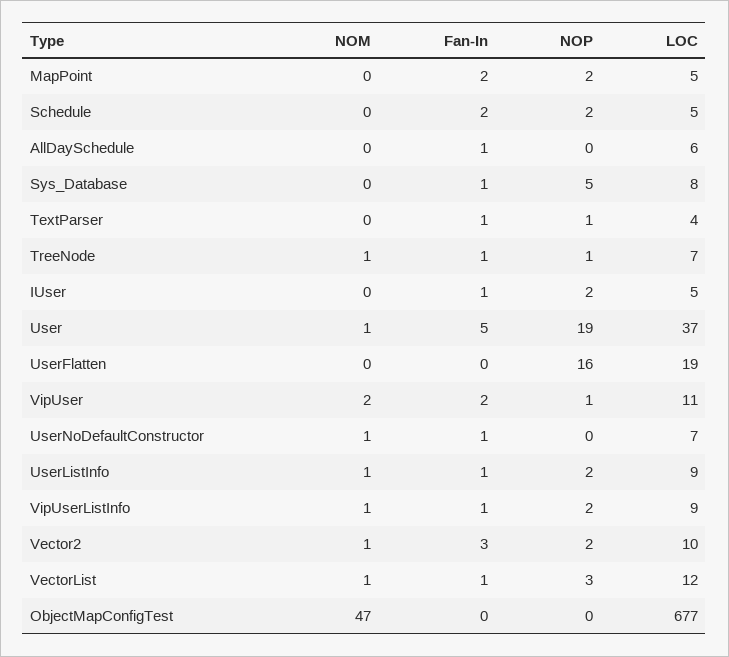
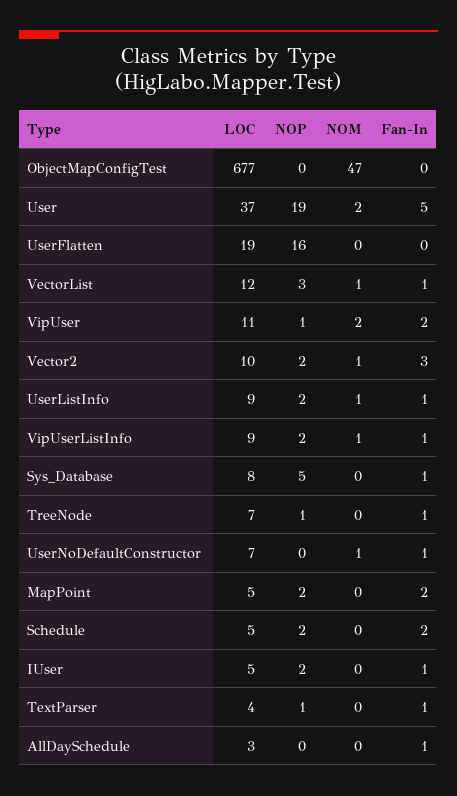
LOC, AllDaySchedule: 6 -> 3
NOM, TreeNode: 1 -> 0
NOM, User: 1 -> 2

